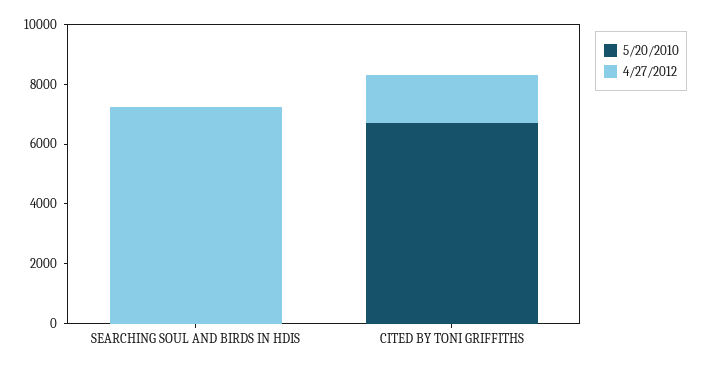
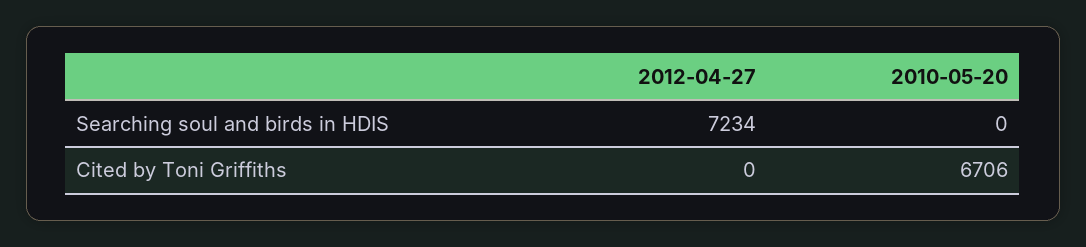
4/27/2012, CITED BY TONI GRIFFITHS: 1500 -> 0

